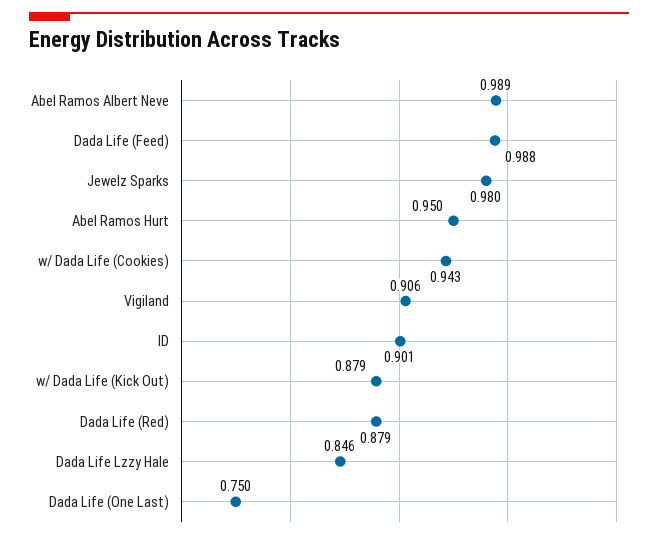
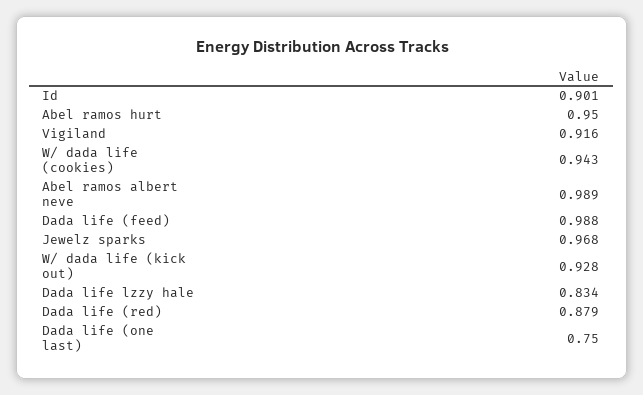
Jewelz Sparks: 0.98 -> 0.968
Vigiland: 0.906 -> 0.916
w/ Dada Life (Kick Out): 0.879 -> 0.928
Dada Life Lzzy Hale: 0.846 -> 0.834

